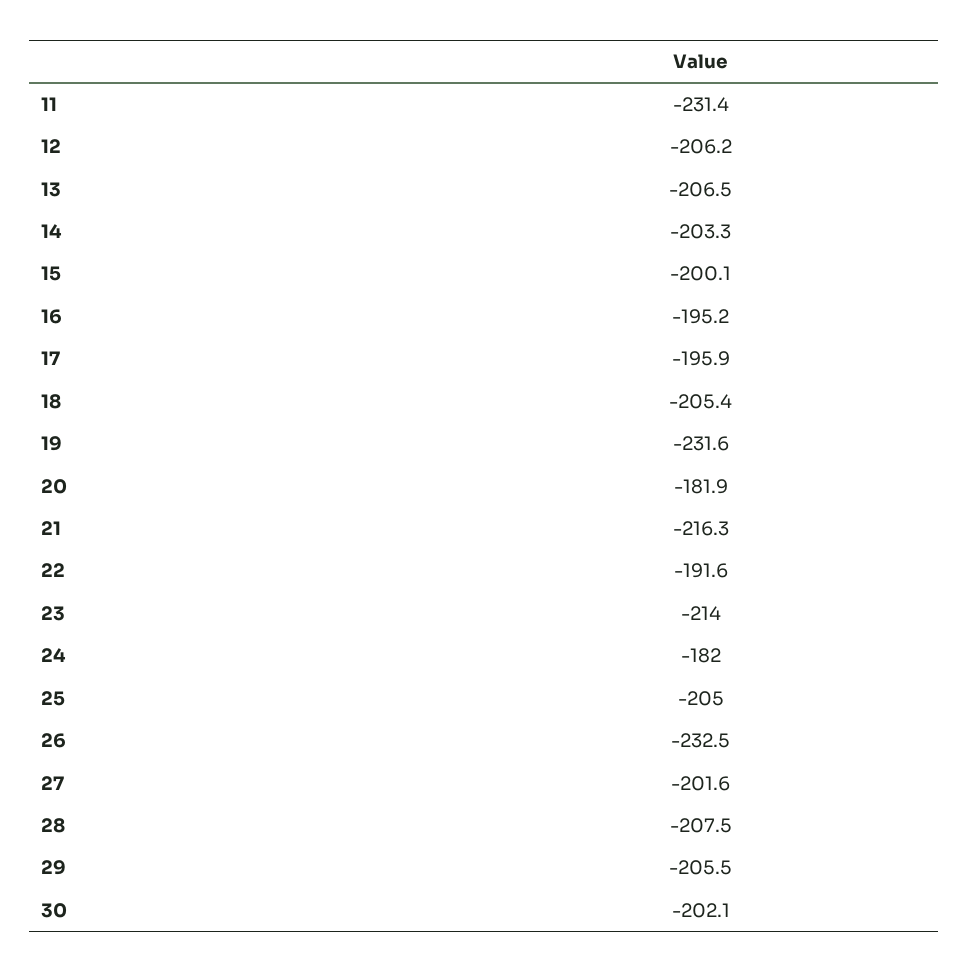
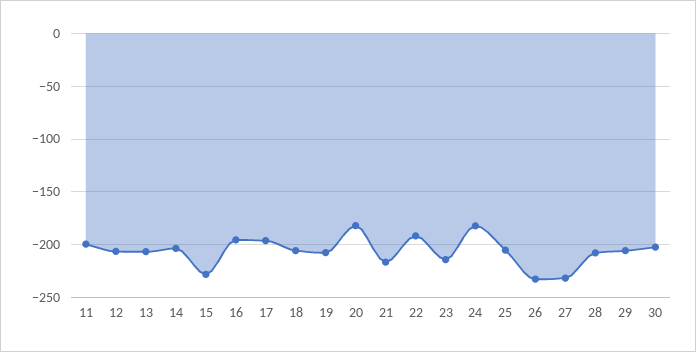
11: -231.4 -> -200
15: -200.1 -> -230
19: -231.6 -> -210
27: -201.6 -> -230

